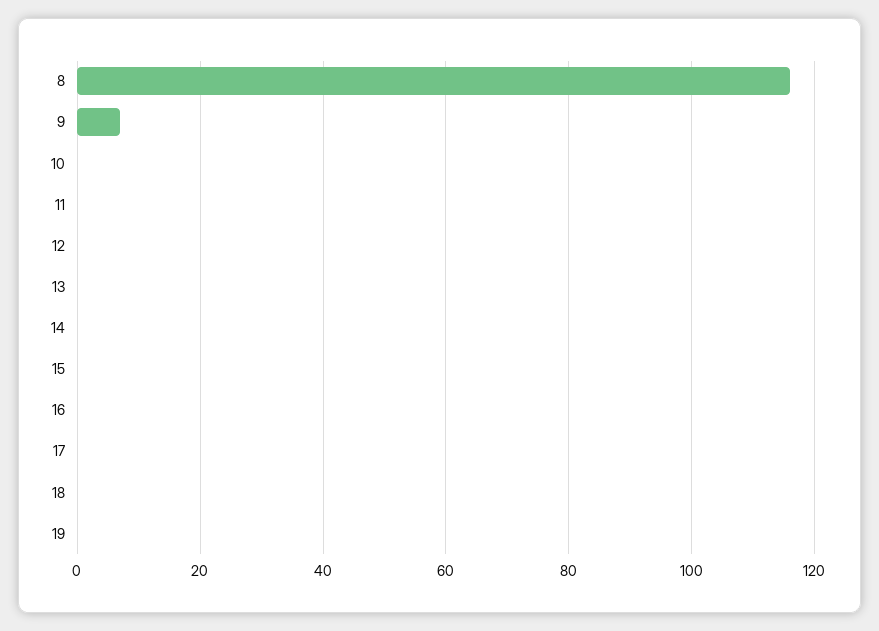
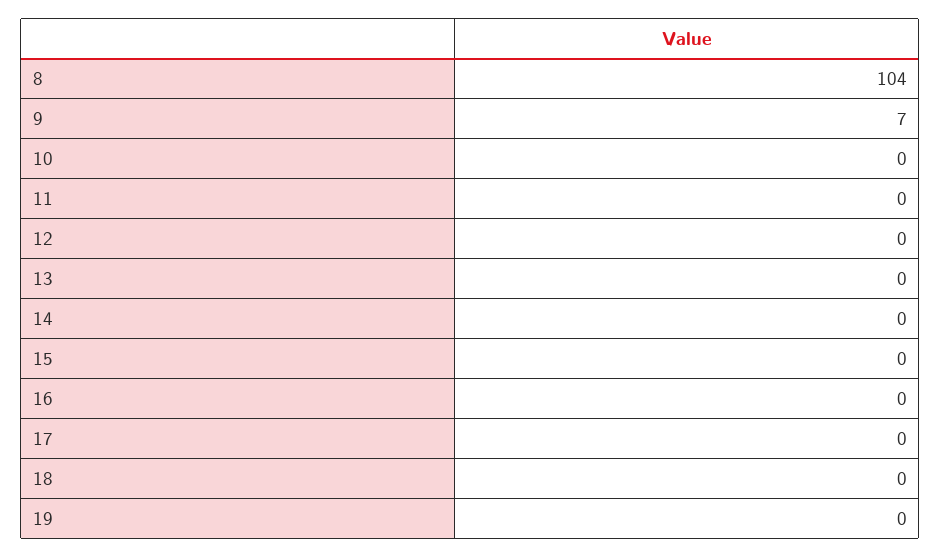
8: 115 -> 104

